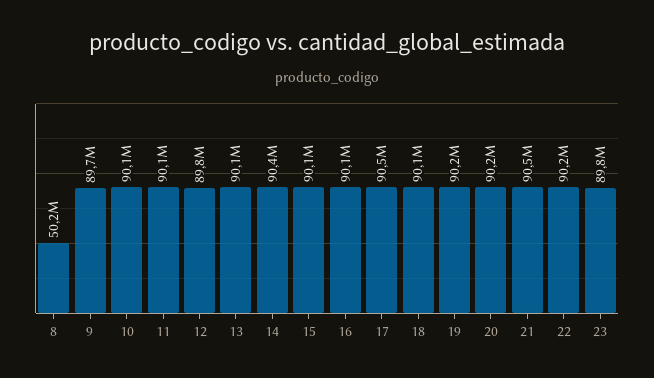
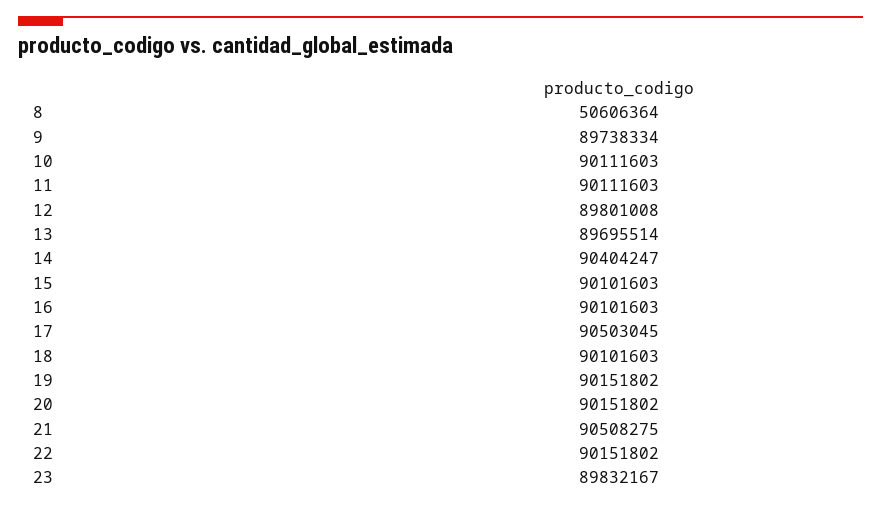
8: 50200000 -> 50606364
13: 90100000 -> 89695514

